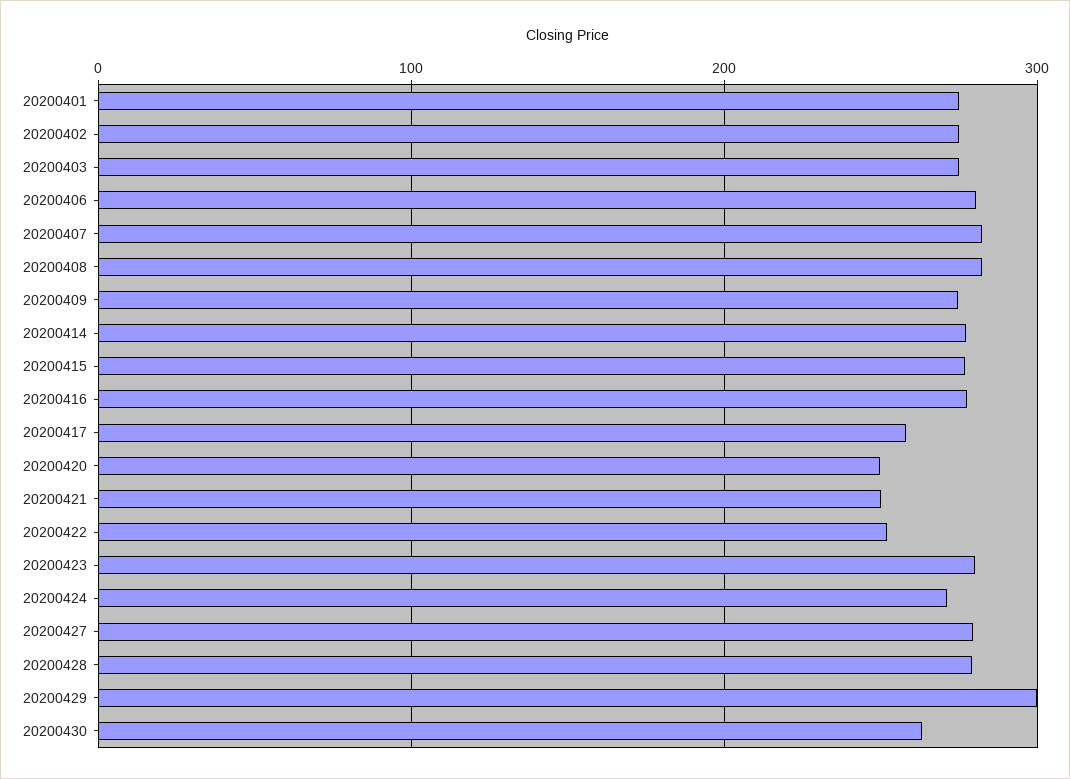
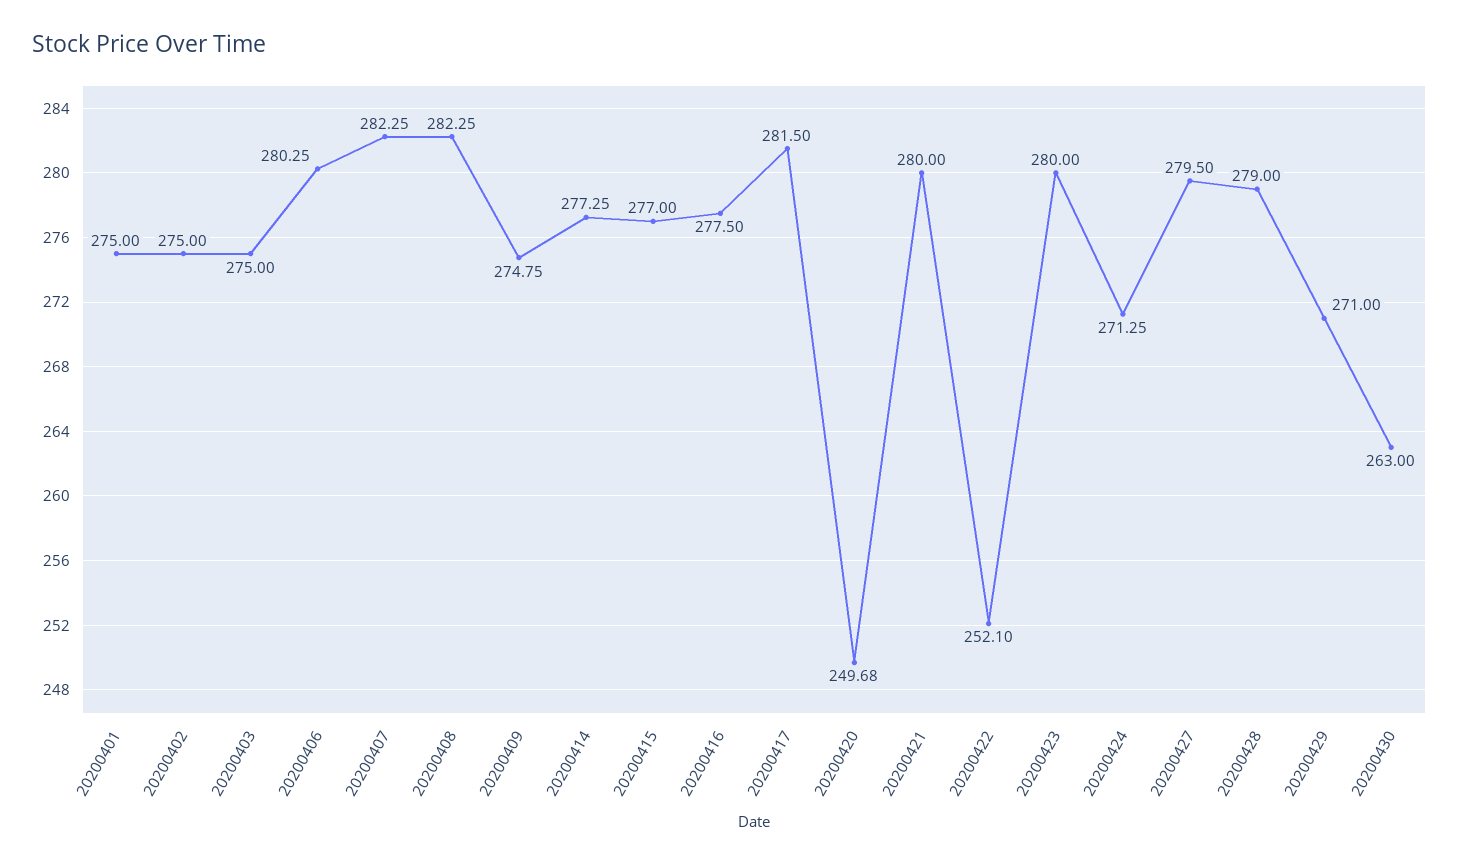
20200417: 260 -> 281.5
20200421: 250 -> 280
20200429: 300 -> 271

